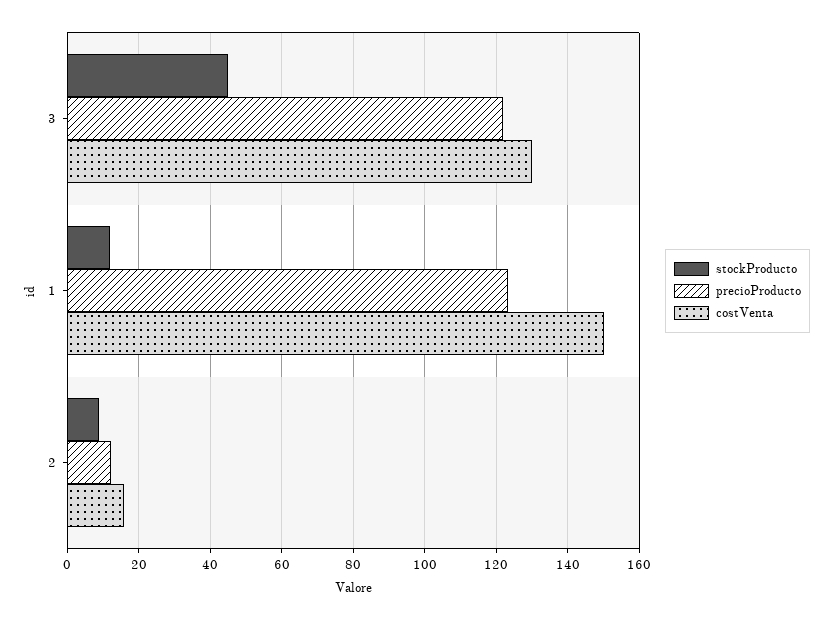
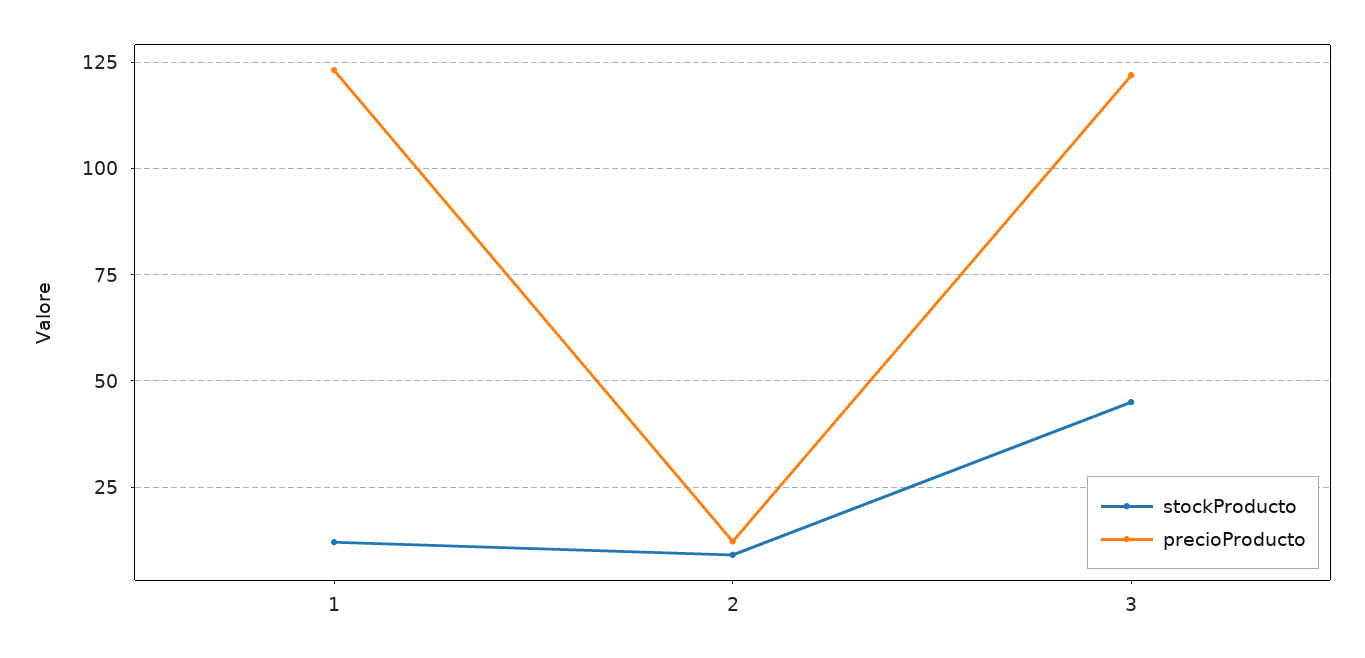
costVenta, 3: 130 -> none
costVenta, 1: 150 -> none
costVenta, 2: 16 -> none

